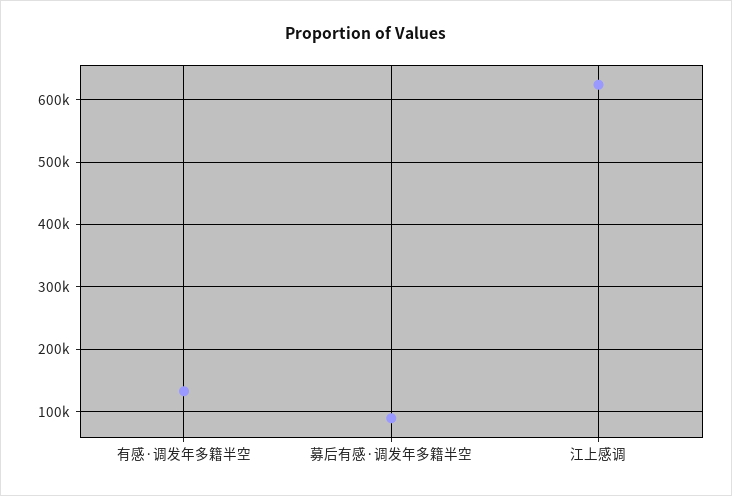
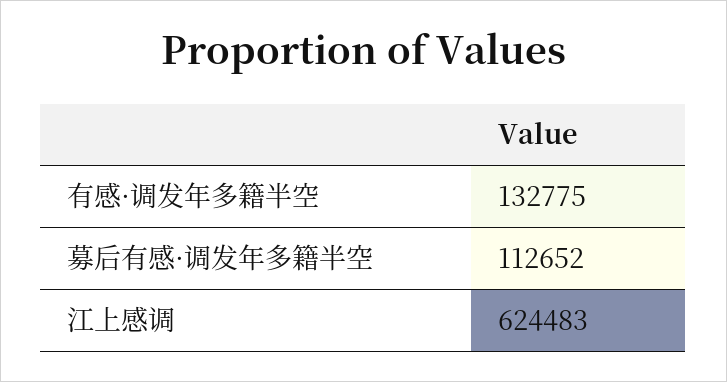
募后有感·调发年多籍半空: 90000 -> 112652

